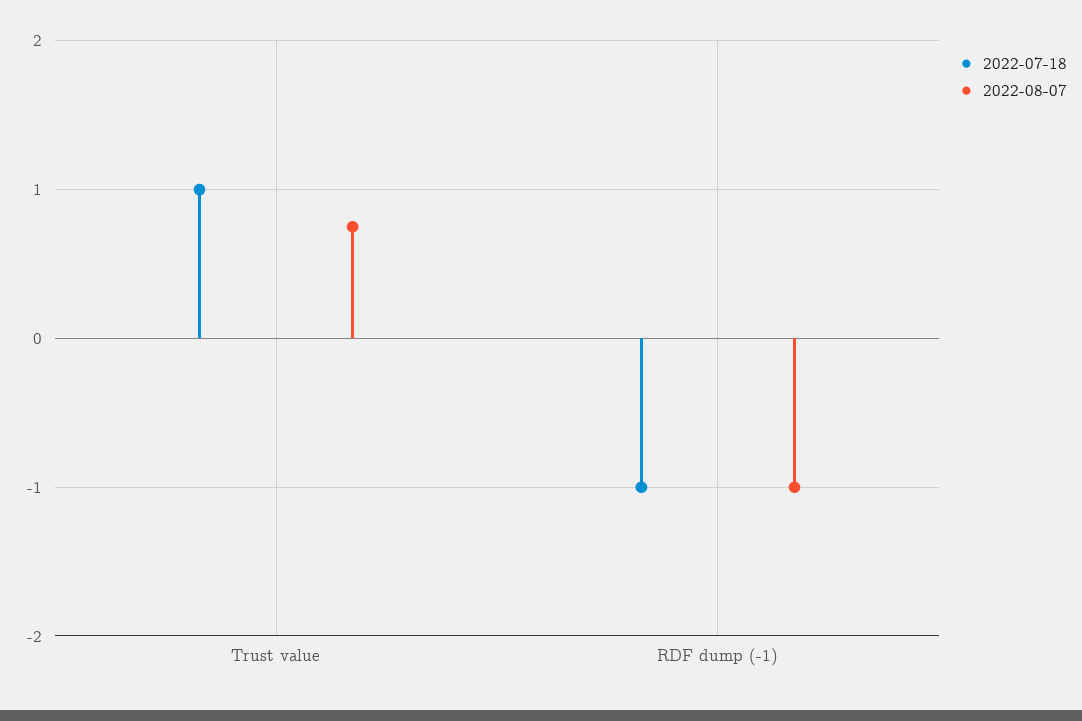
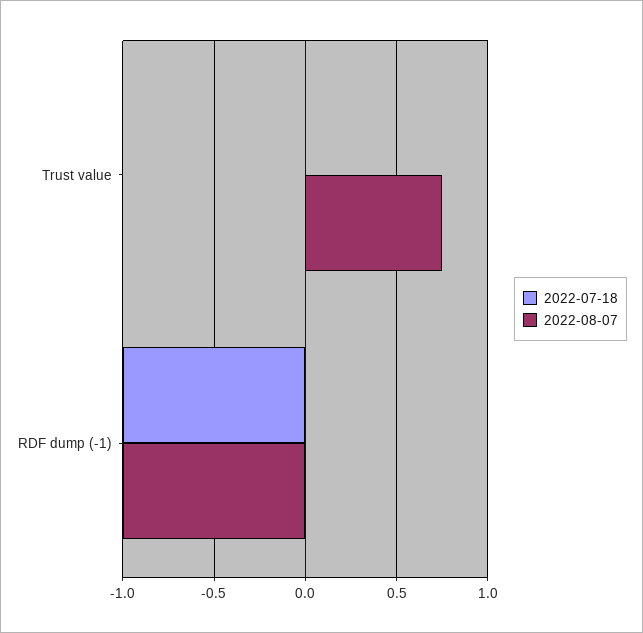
2022-07-18, Trust value: 1 -> 0

